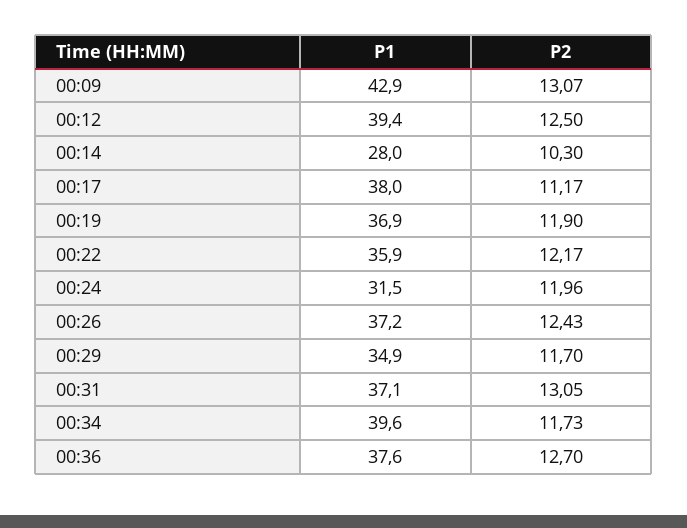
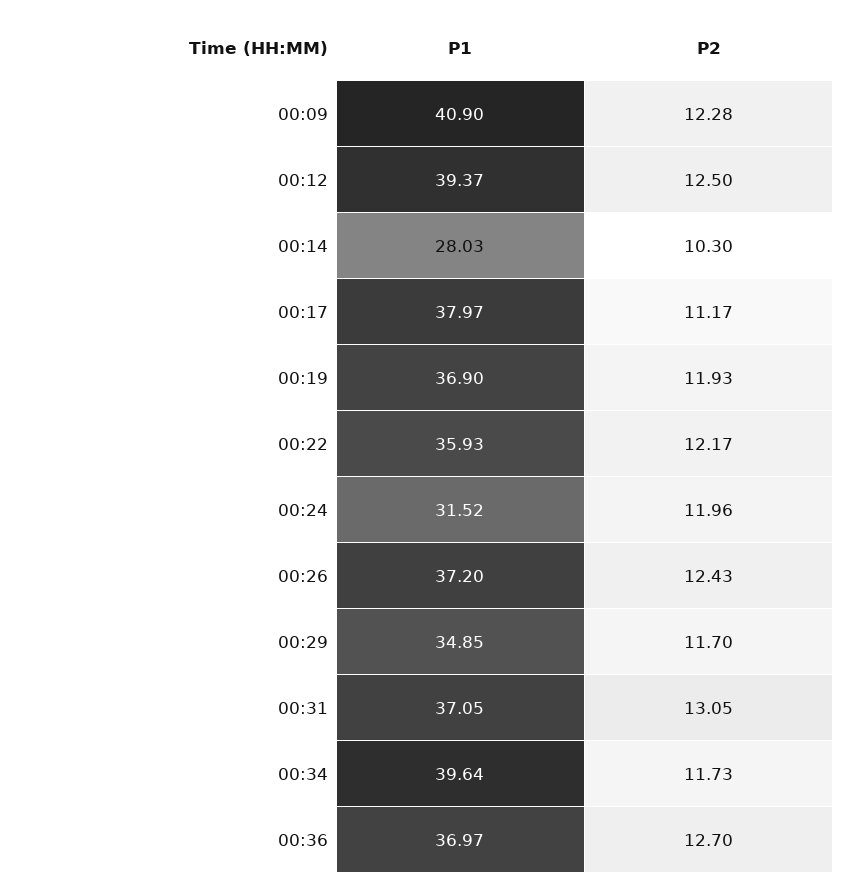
P1, 00:09: 42.9 -> 40.9
P2, 00:09: 13.07 -> 12.28
P2, 00:19: 11.9 -> 11.93
P1, 00:36: 37.6 -> 36.97

